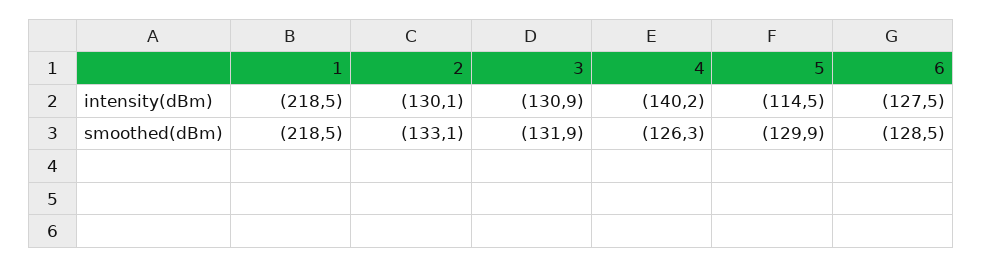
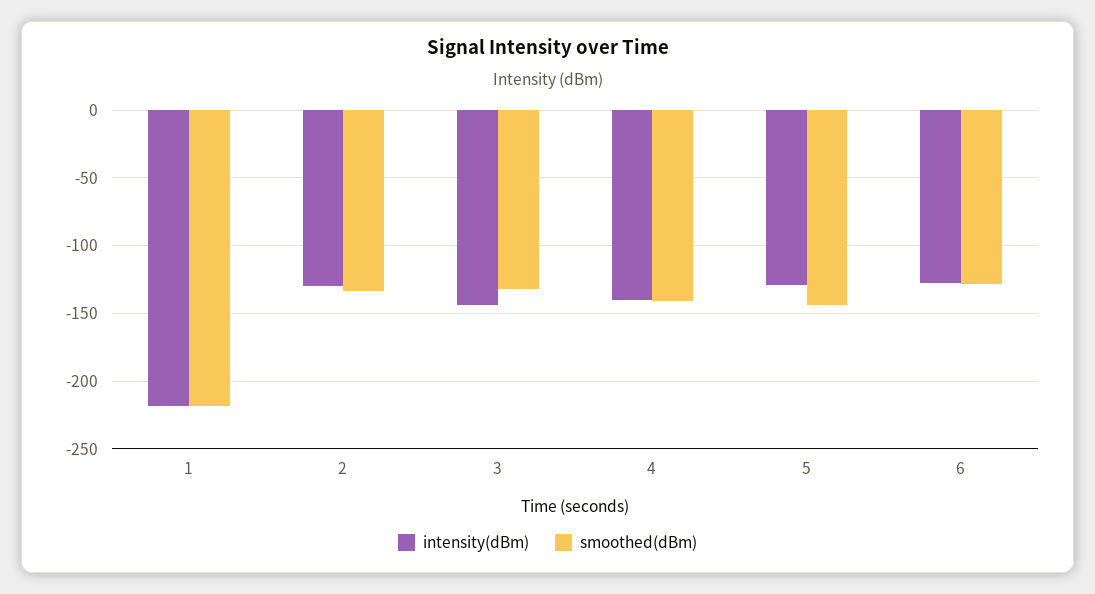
intensity(dBm), 3: -130.9 -> -145
intensity(dBm), 5: -114.5 -> -130
smoothed(dBm), 4: -126.3 -> -140
smoothed(dBm), 5: -129.9 -> -145

